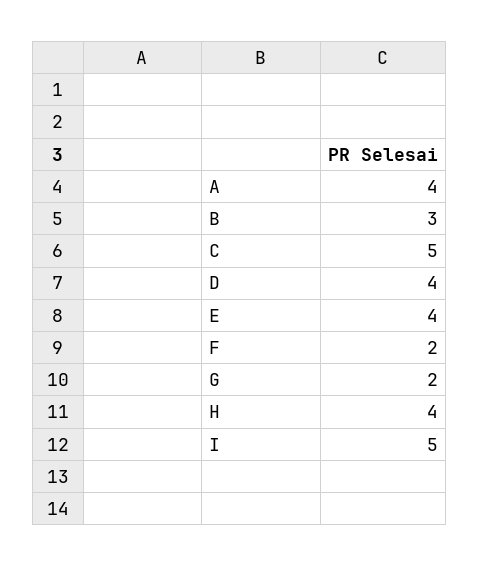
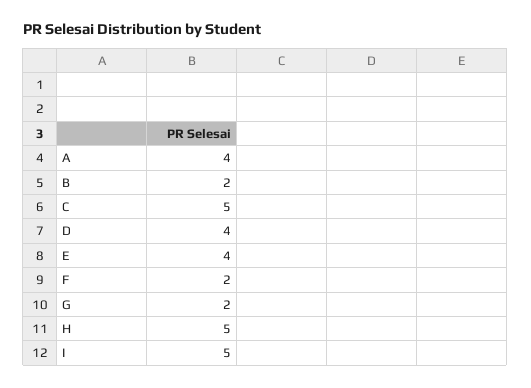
B: 3 -> 2
H: 4 -> 5

